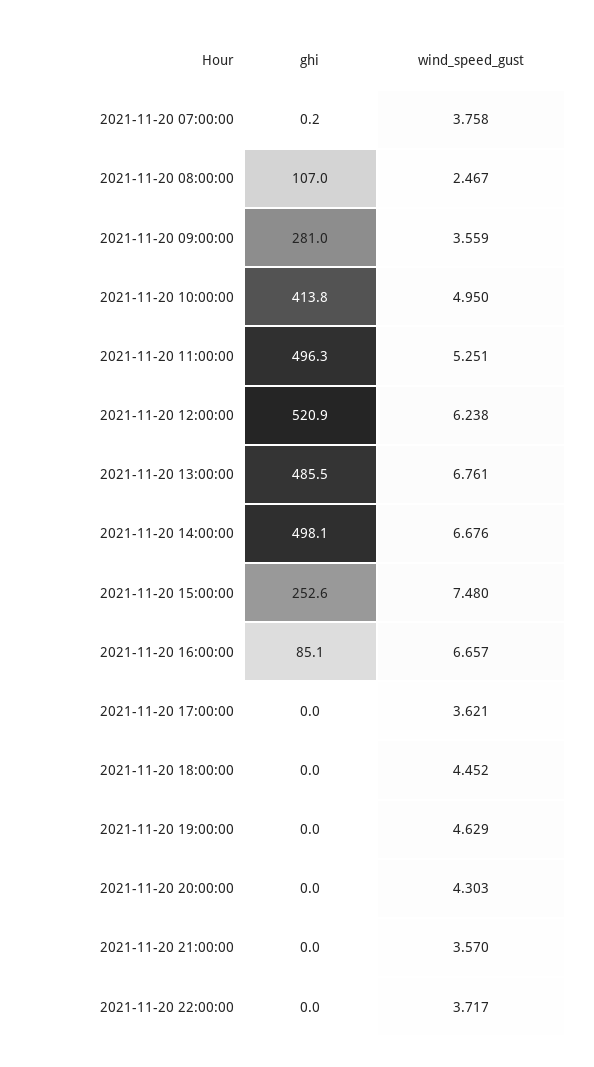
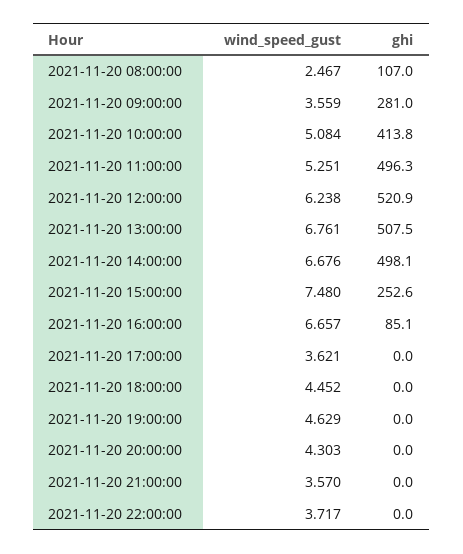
ghi, 2021-11-20 07:00:00: 0.2 -> none
wind_speed_gust, 2021-11-20 07:00:00: 3.758 -> none
wind_speed_gust, 2021-11-20 10:00:00: 4.95 -> 5.084
ghi, 2021-11-20 13:00:00: 485.5 -> 507.5

